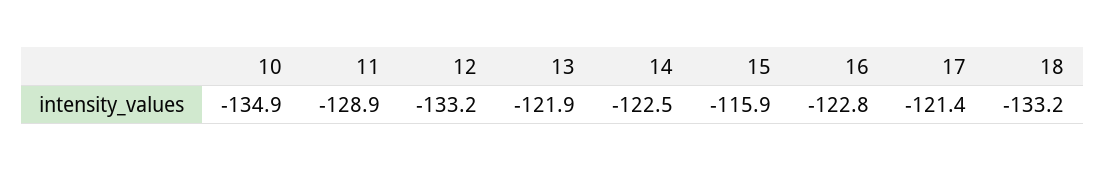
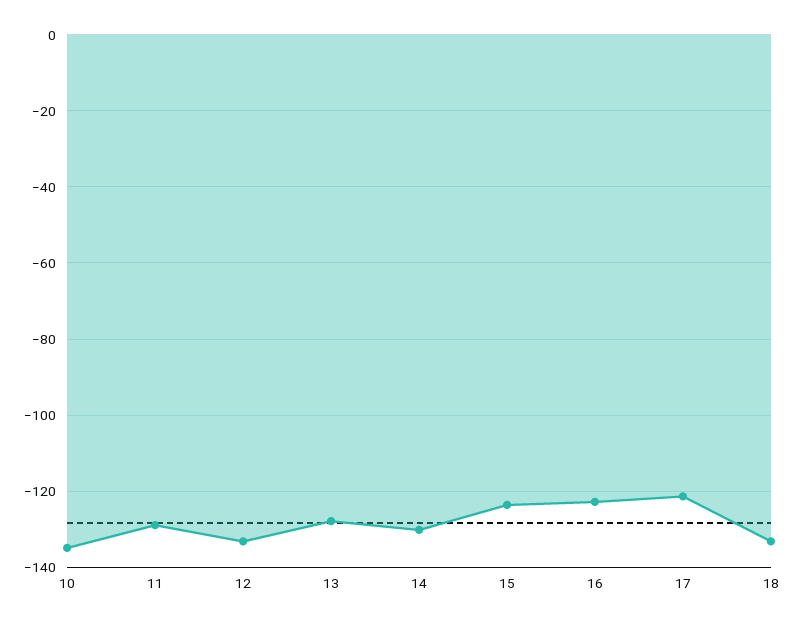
13: -121.9 -> -128
14: -122.5 -> -130
15: -115.9 -> -124

